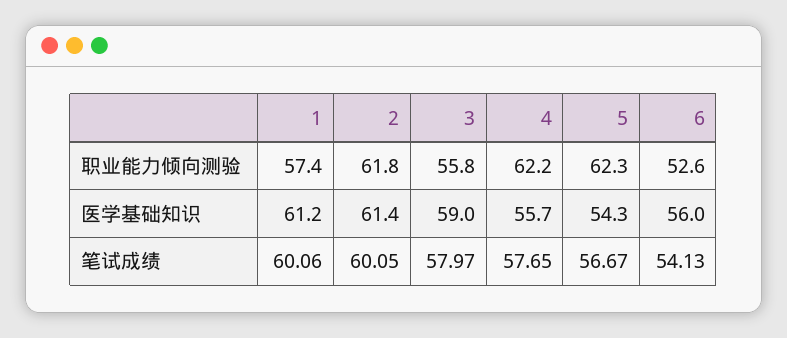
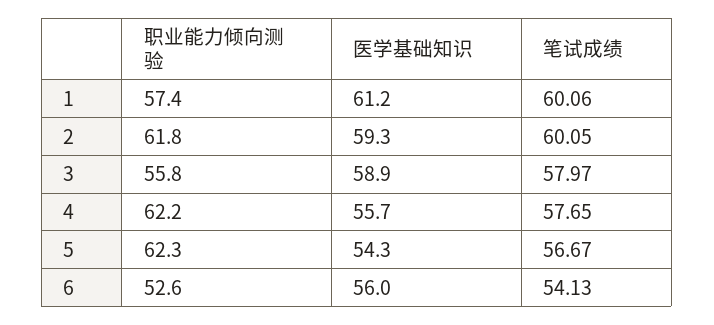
2, 医学基础知识: 61.4 -> 59.3
3, 医学基础知识: 59 -> 58.9

